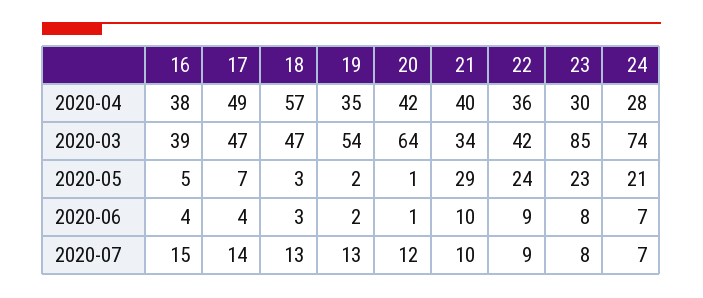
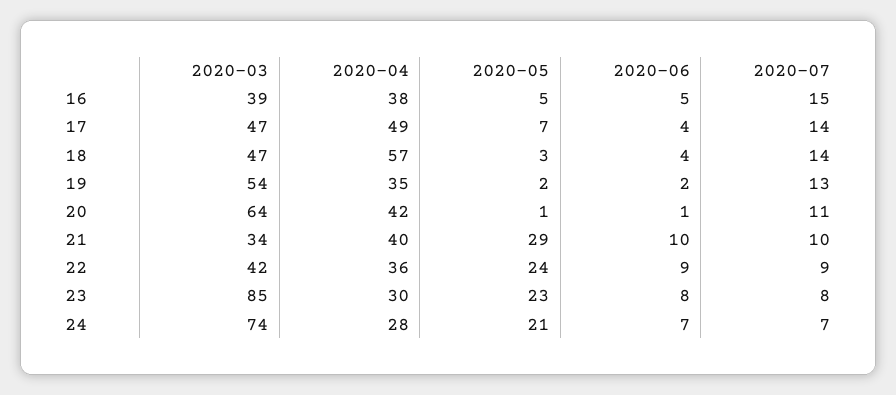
16, 2020-06: 4 -> 5
18, 2020-06: 3 -> 4
18, 2020-07: 13 -> 14
20, 2020-07: 12 -> 11

